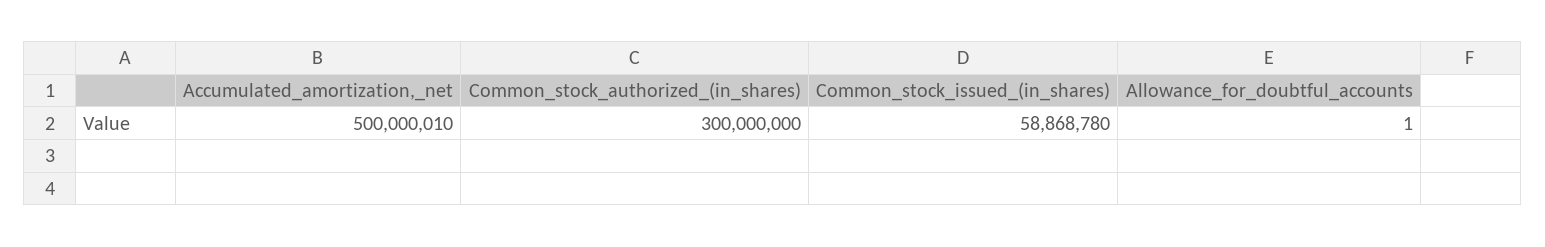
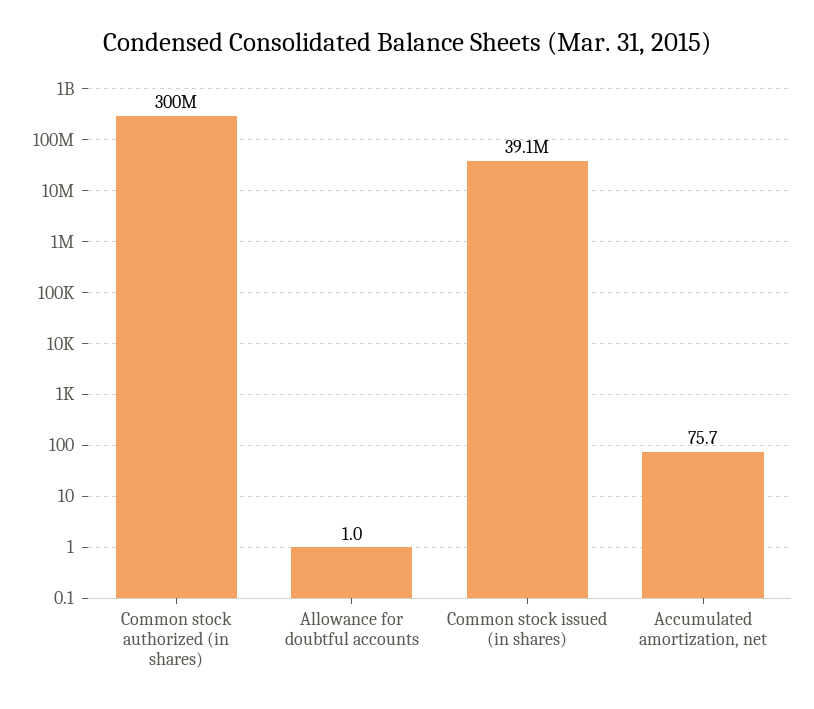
Accumulated_amortization,_net: 500000010 -> 75.7
Common_stock_issued_(in_shares): 58868780 -> 39100000

